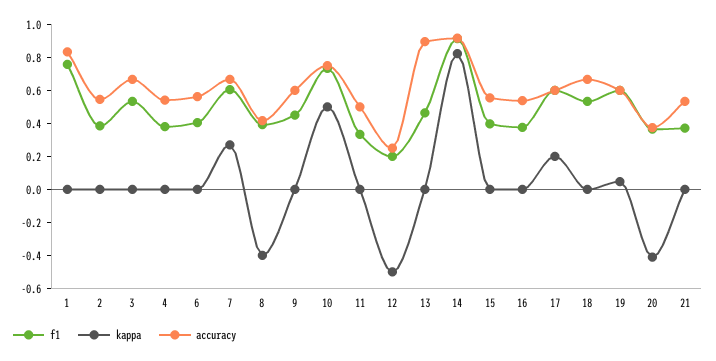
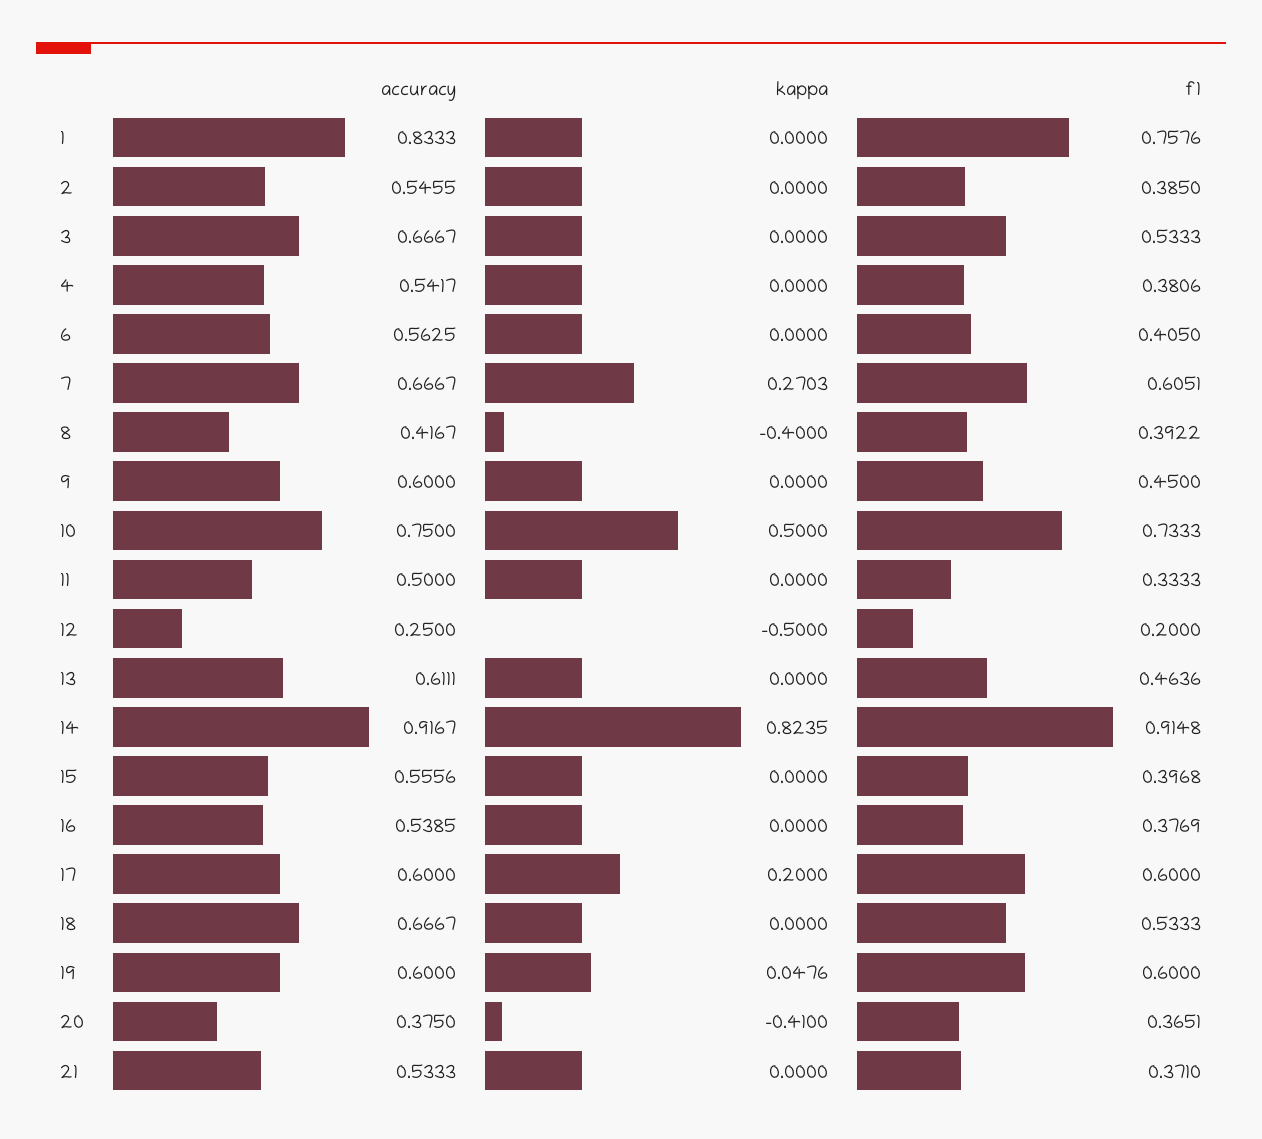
accuracy, 13: 0.9 -> 0.6111

